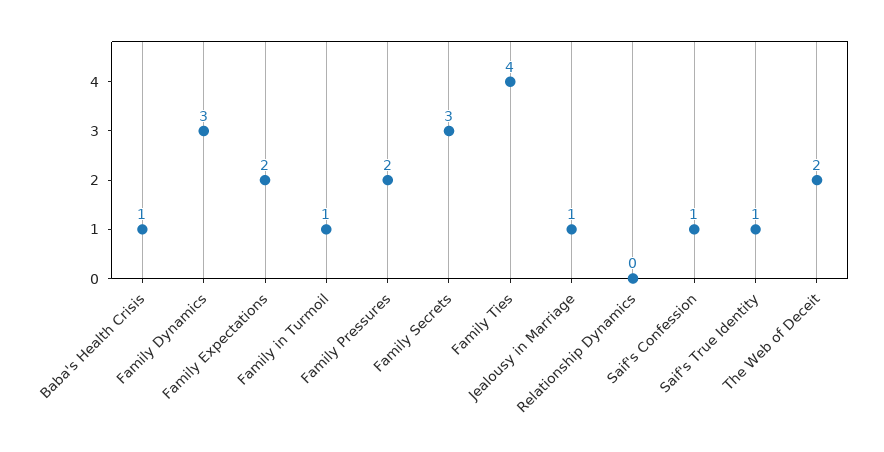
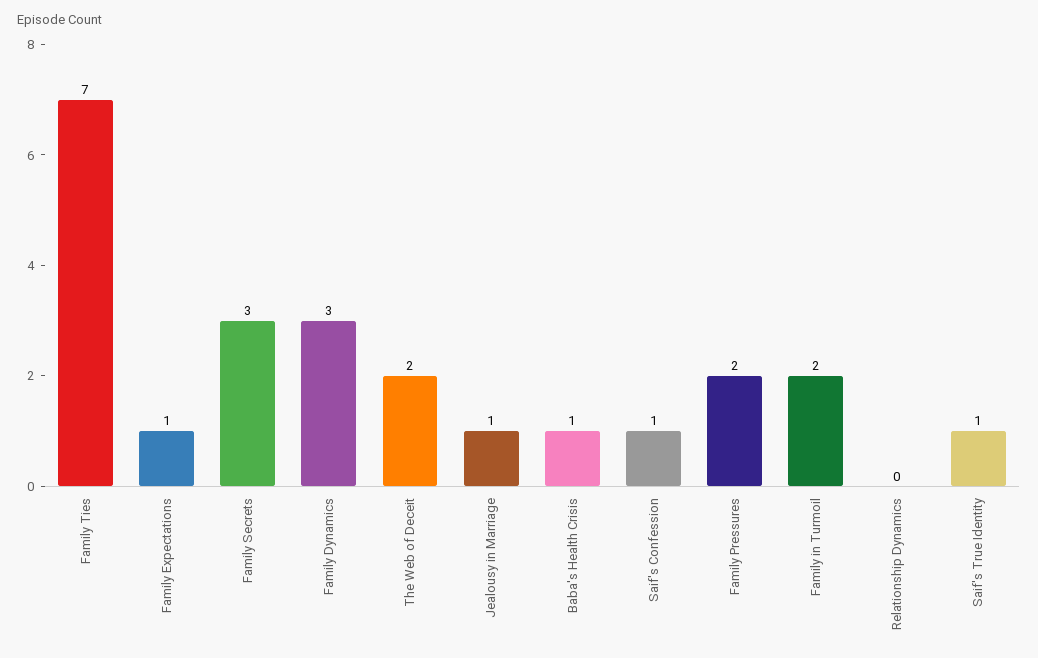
Family Expectations: 2 -> 1
Family in Turmoil: 1 -> 2
Family Ties: 4 -> 7

